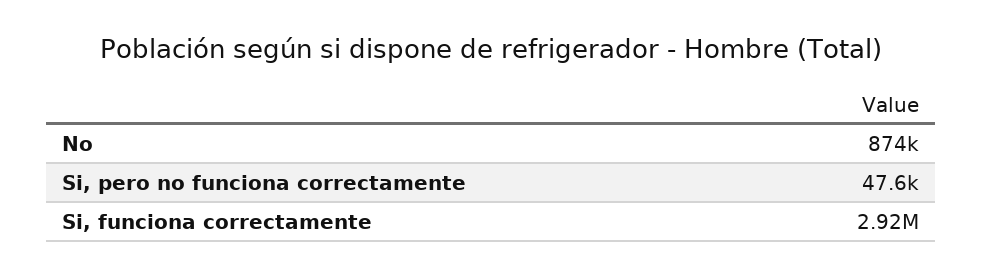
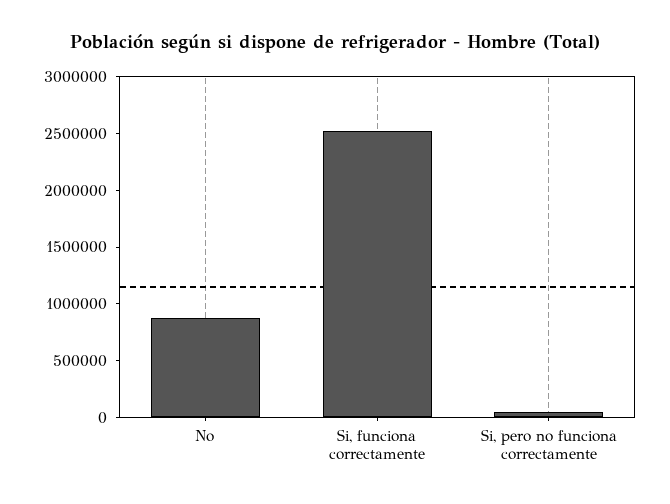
Si, funciona correctamente: 2920000 -> 2500000

